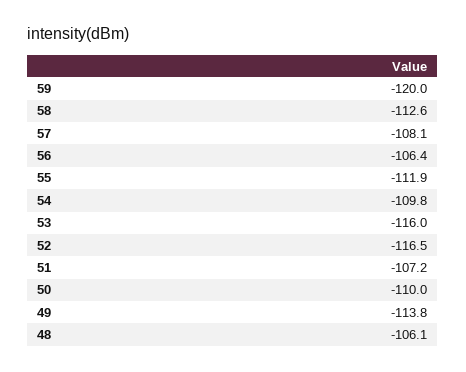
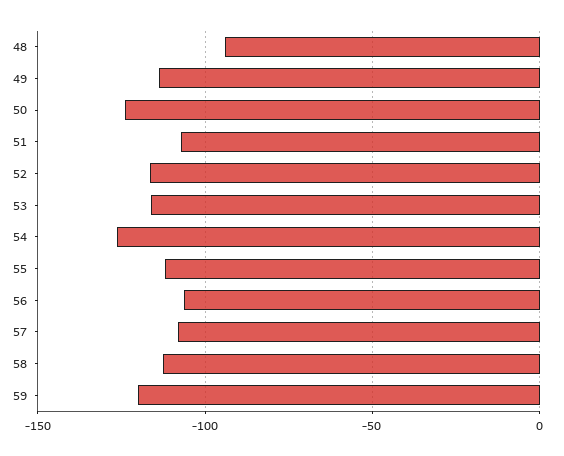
54: -109.8 -> -125
50: -110 -> -125
48: -106.1 -> -95

